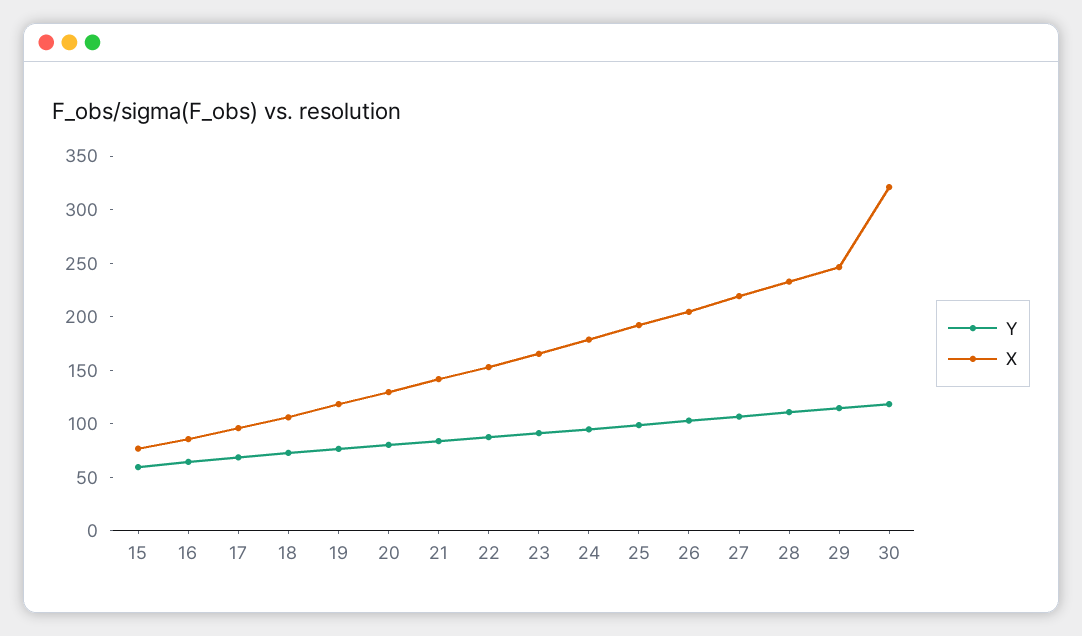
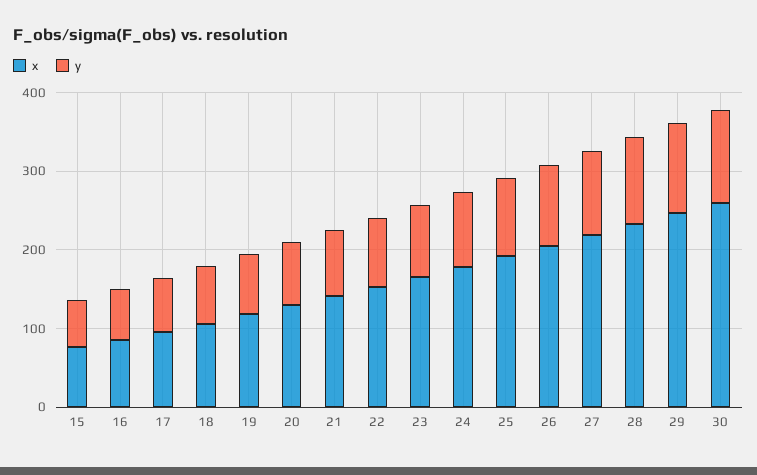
X, 30: 320 -> 260

